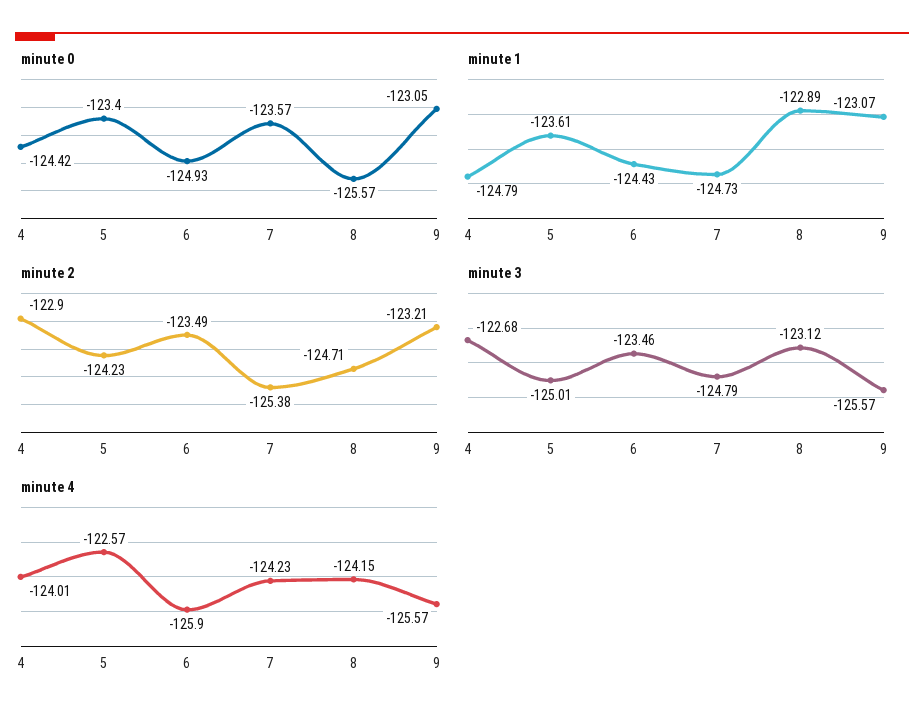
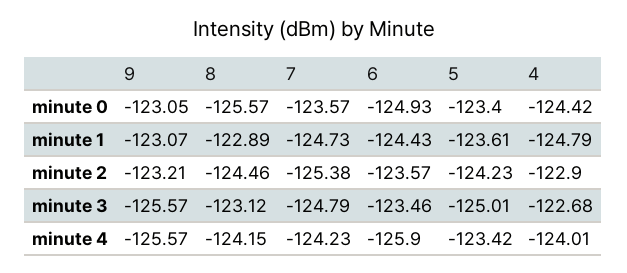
minute 2, 6: -123.49 -> -123.57
minute 2, 8: -124.71 -> -124.46
minute 4, 5: -122.57 -> -123.42

